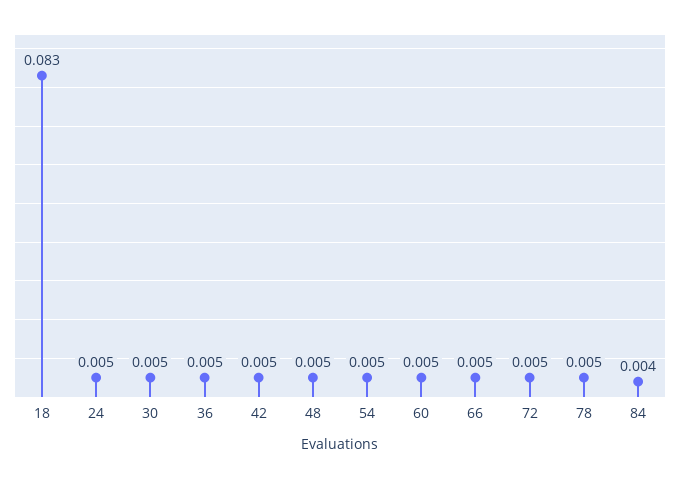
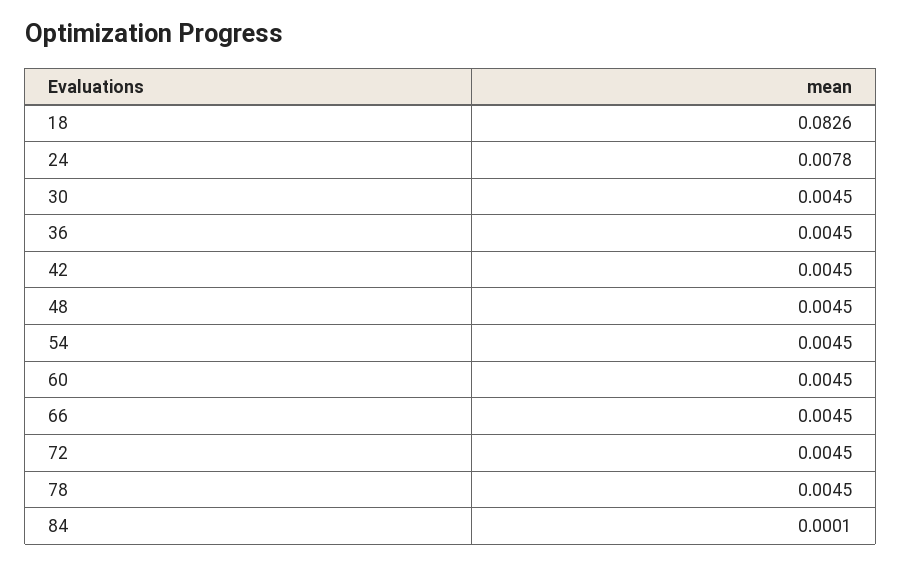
24: 0.005 -> 0.0078
84: 0.004 -> 0.0001

